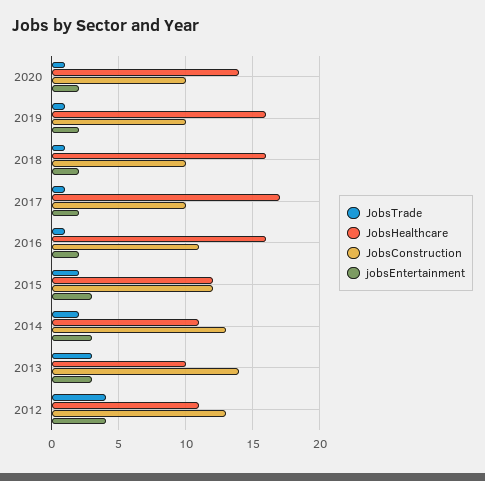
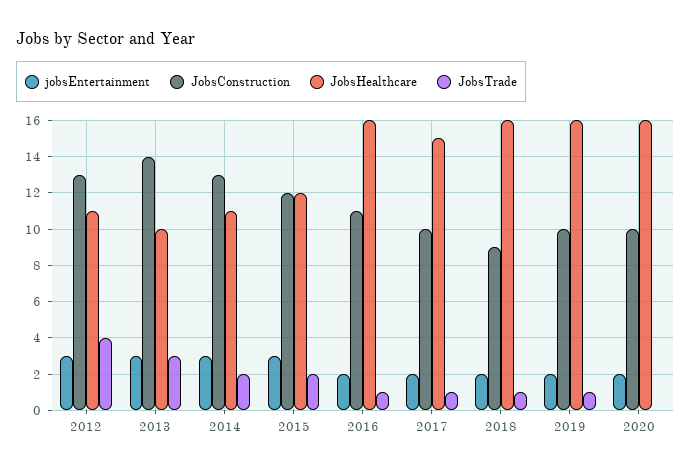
JobsTrade, 2020: 1 -> 0
JobsHealthcare, 2020: 14 -> 16
JobsConstruction, 2018: 10 -> 9
JobsHealthcare, 2017: 17 -> 15
jobsEntertainment, 2012: 4 -> 3

